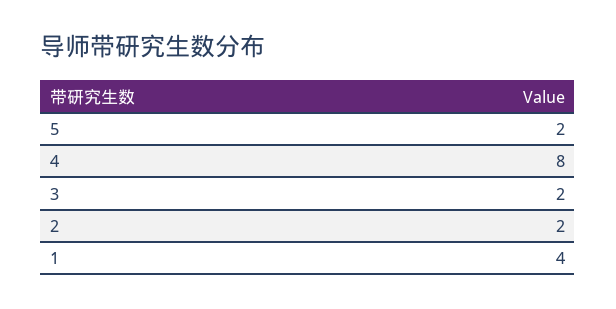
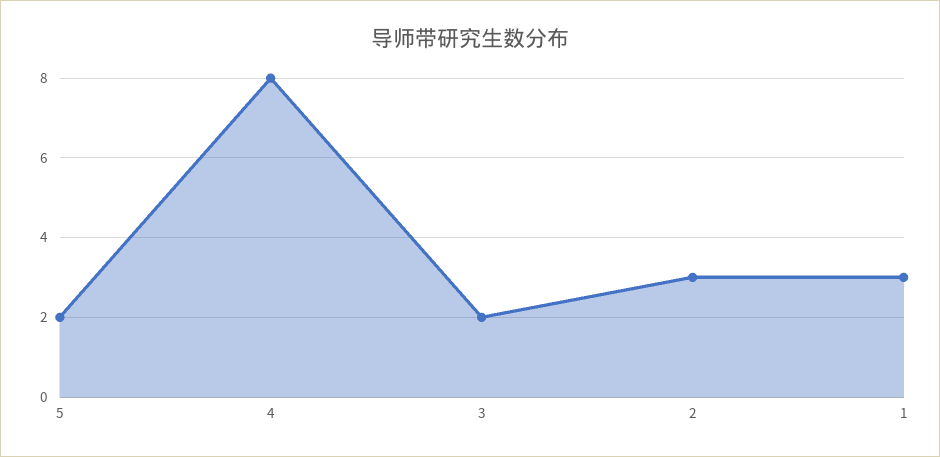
2: 2 -> 3
1: 4 -> 3

